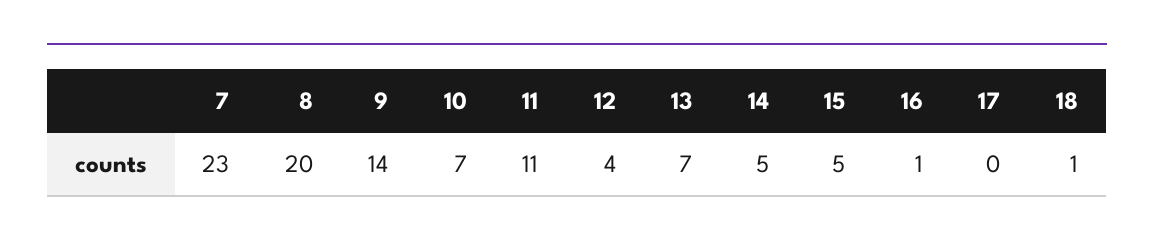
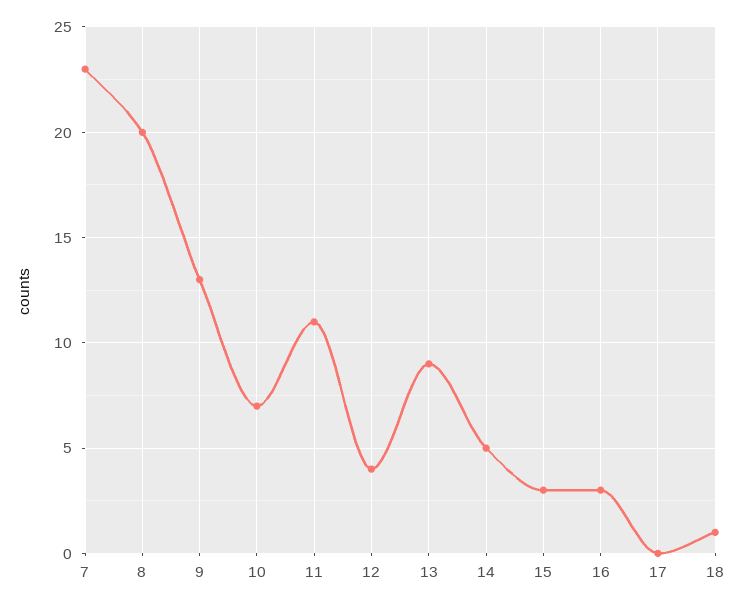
9: 14 -> 13
13: 7 -> 9
15: 5 -> 3
16: 1 -> 3

